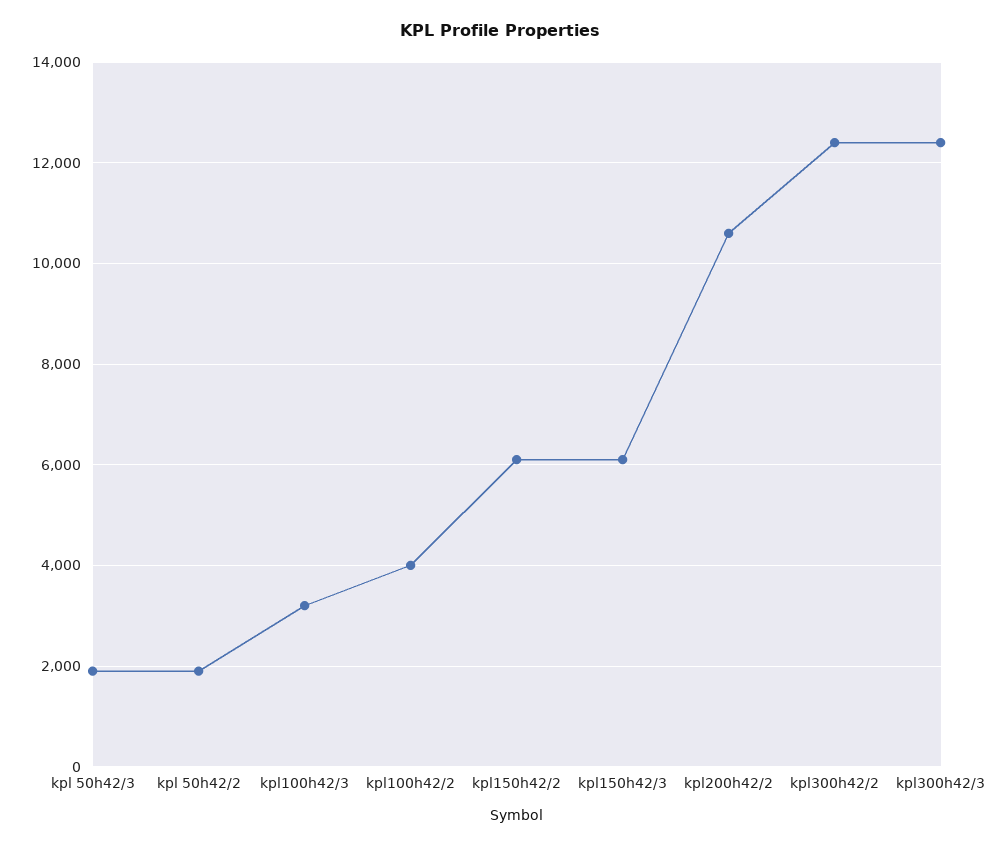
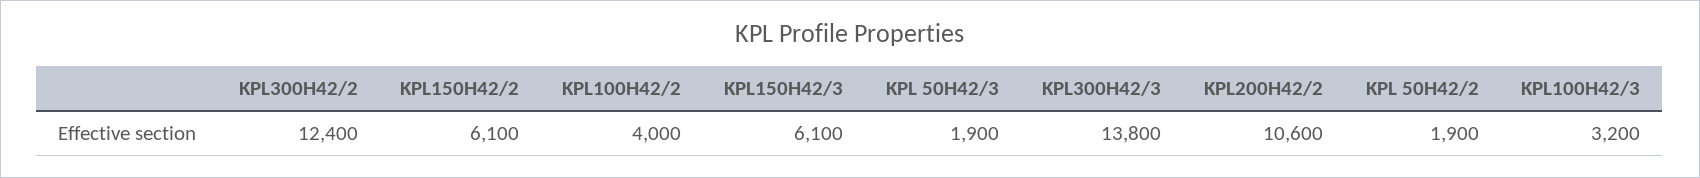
kpl300h42/3: 12400 -> 13800

